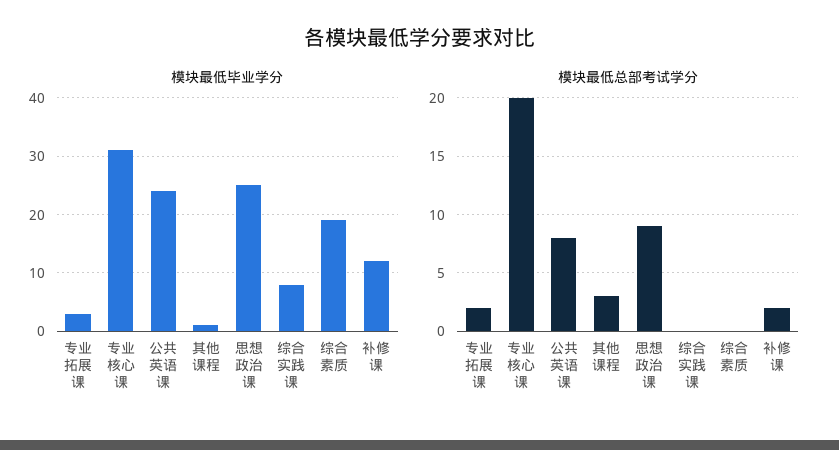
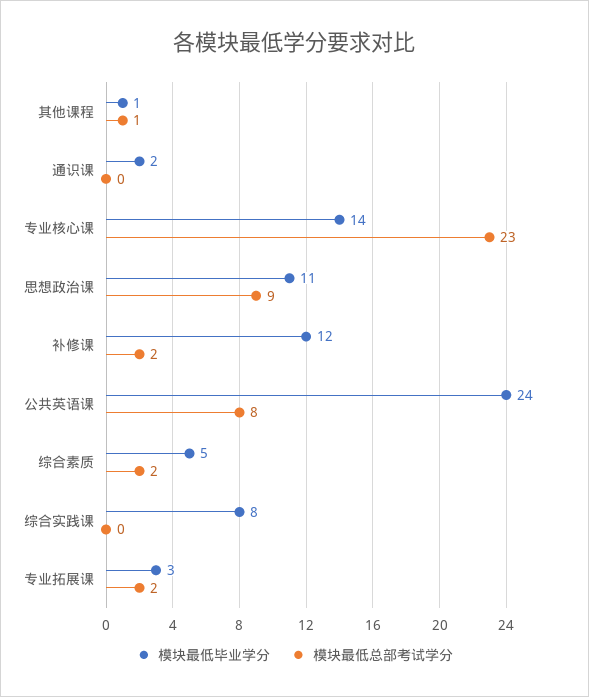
模块最低毕业学分, 专业核心课: 30 -> 14
模块最低毕业学分, 思想政治课: 25 -> 11
模块最低毕业学分, 综合素质: 20 -> 5
模块最低总部考试学分, 专业核心课: 20 -> 23
模块最低总部考试学分, 其他课程: 3 -> 1
模块最低总部考试学分, 综合素质: 0 -> 2
模块最低毕业学分, 通识课: none -> 2
模块最低总部考试学分, 通识课: none -> 0

